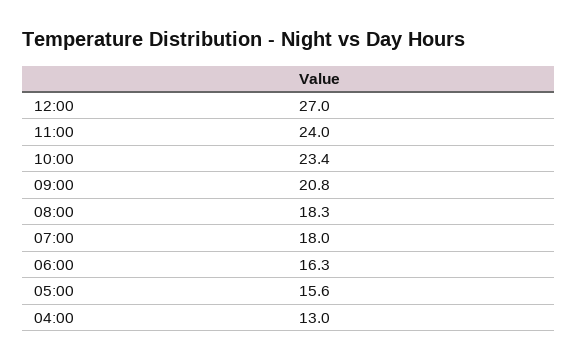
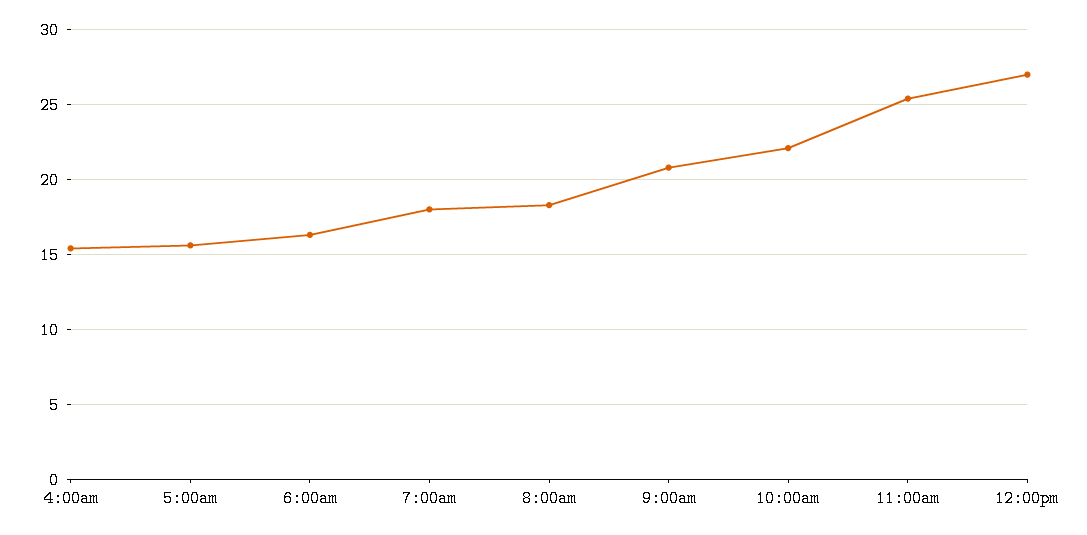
11:00: 24 -> 25.5
10:00: 23.4 -> 22
04:00: 13 -> 15.5

